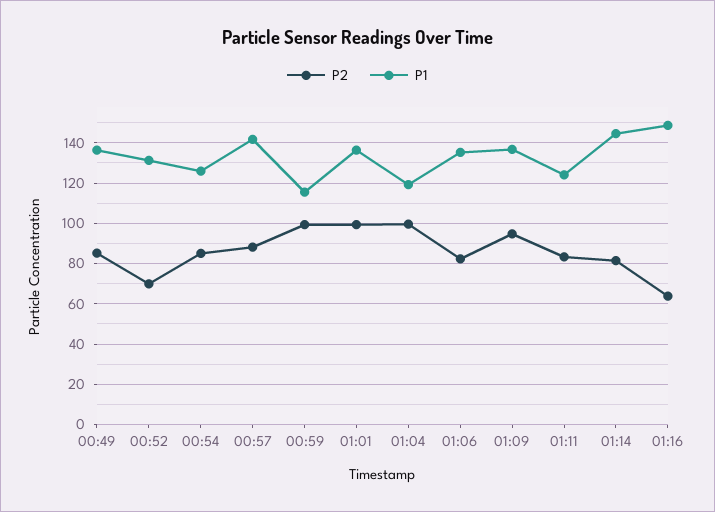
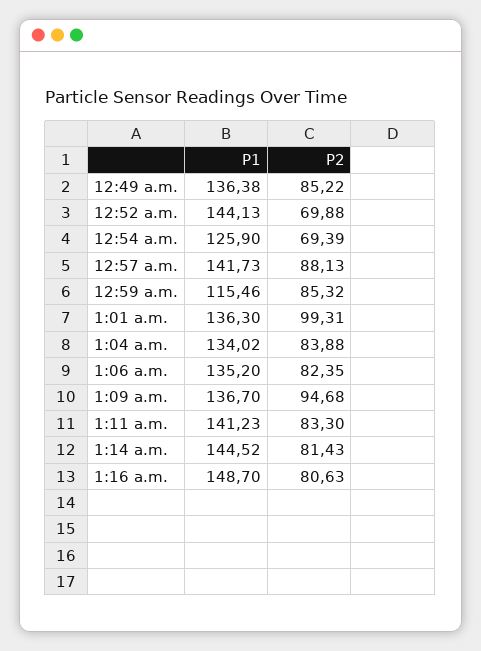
P1, 00:52: 130 -> 144.13
P2, 00:54: 85 -> 69.39
P2, 00:59: 100 -> 85.32
P2, 01:04: 100 -> 83.88
P1, 01:04: 120 -> 134.02
P1, 01:11: 125 -> 141.23
P2, 01:16: 65 -> 80.63

